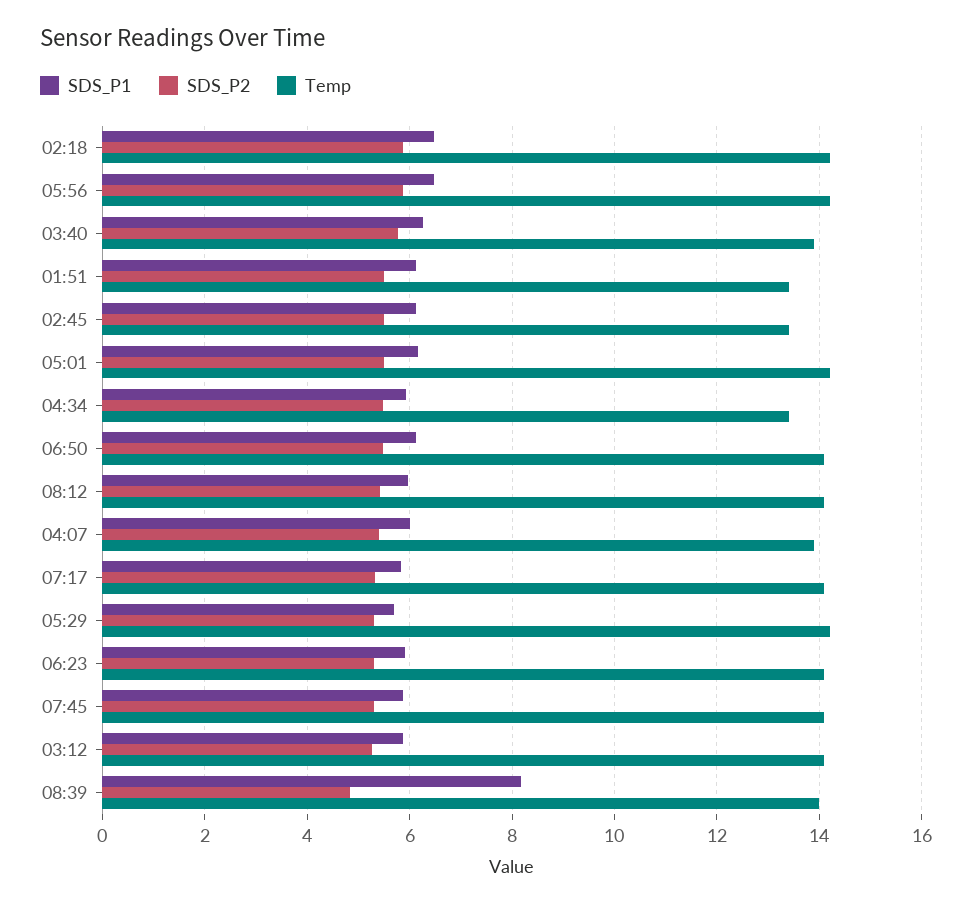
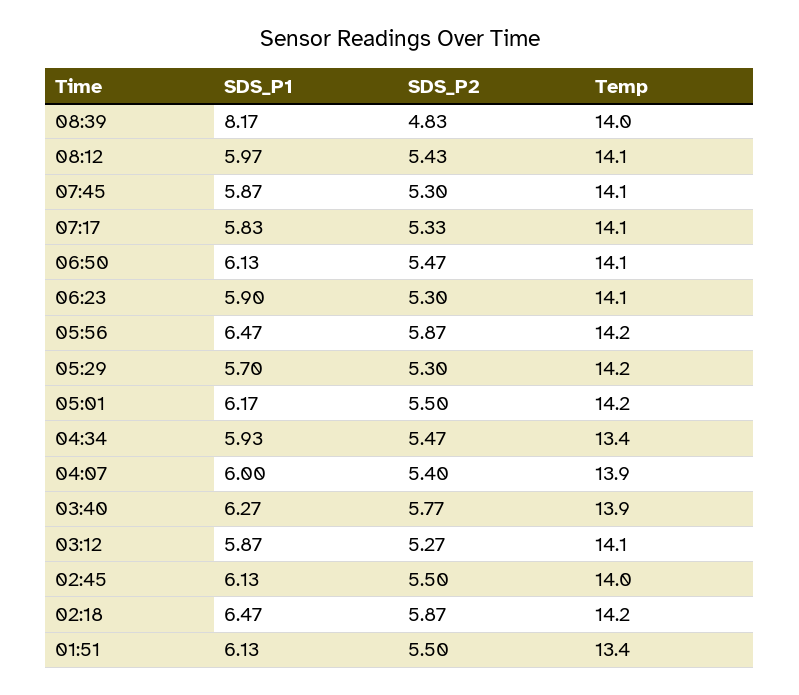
Temp, 02:45: 13.4 -> 14

